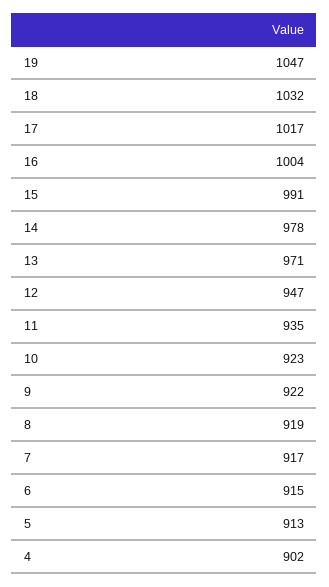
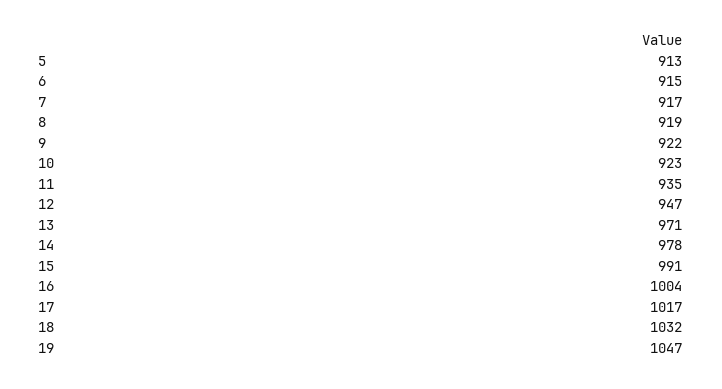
4: 902 -> none

